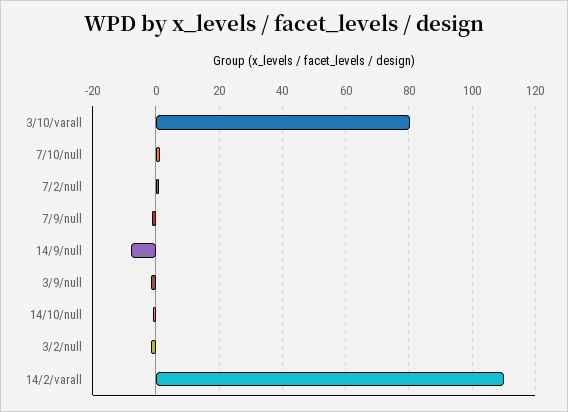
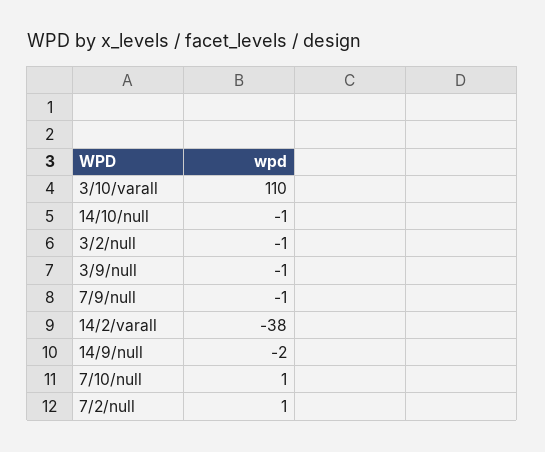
3/10/varall: 80 -> 110
14/9/null: -8 -> -2
14/2/varall: 110 -> -38

